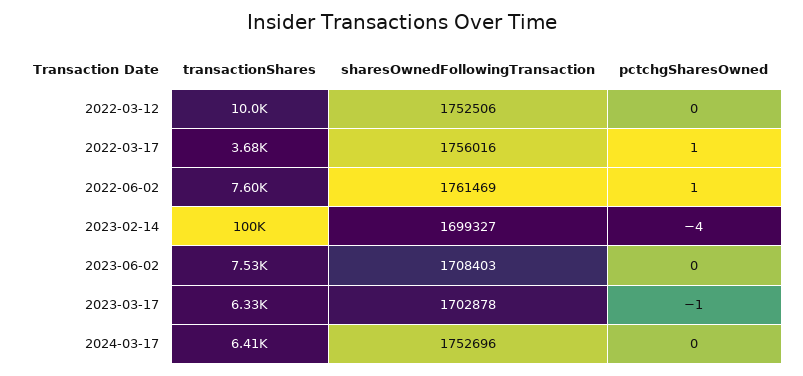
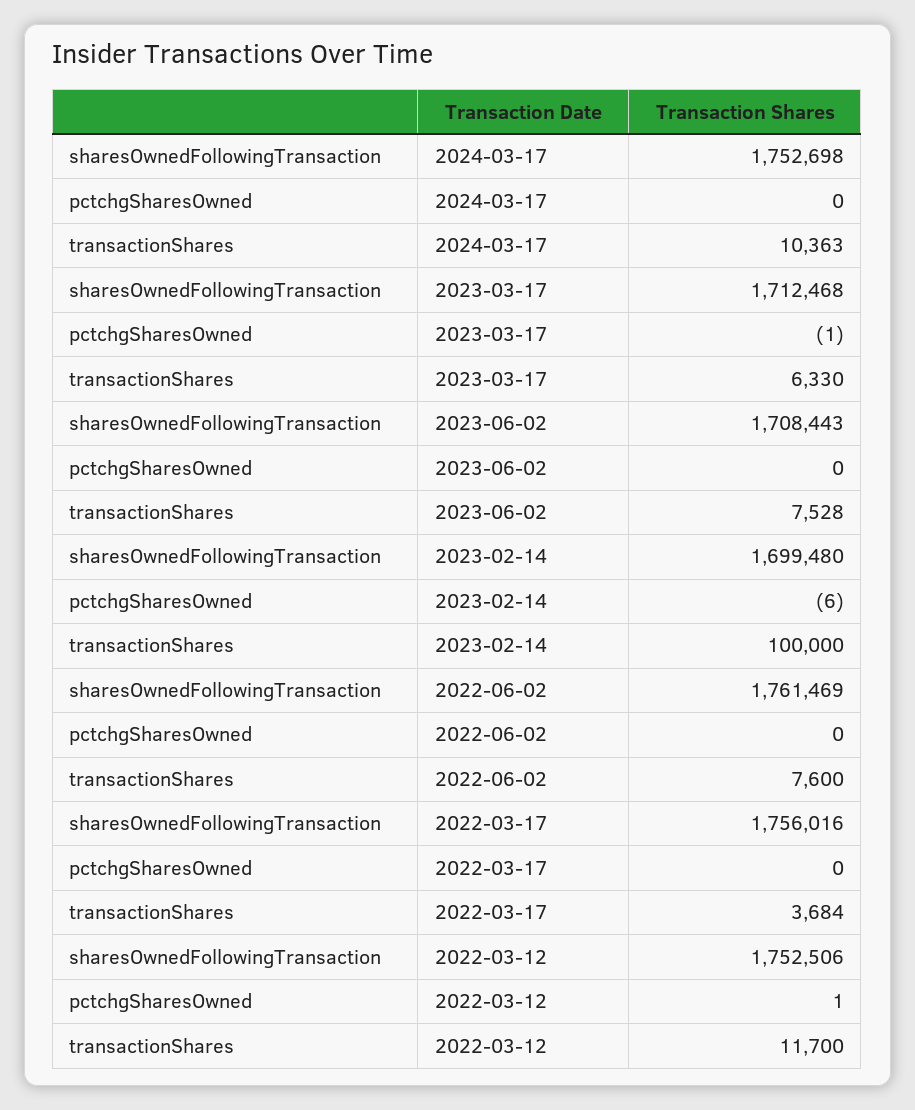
transactionShares, 2022-03-12: 10000 -> 11700
pctchgSharesOwned, 2022-03-12: 0 -> 1
pctchgSharesOwned, 2022-03-17: 1 -> 0
pctchgSharesOwned, 2022-06-02: 1 -> 0
sharesOwnedFollowingTransaction, 2023-02-14: 1699327 -> 1699480
pctchgSharesOwned, 2023-02-14: -4 -> -6
sharesOwnedFollowingTransaction, 2023-06-02: 1708403 -> 1708443
sharesOwnedFollowingTransaction, 2023-03-17: 1702878 -> 1712468
transactionShares, 2024-03-17: 6410 -> 10363
sharesOwnedFollowingTransaction, 2024-03-17: 1752696 -> 1752698

